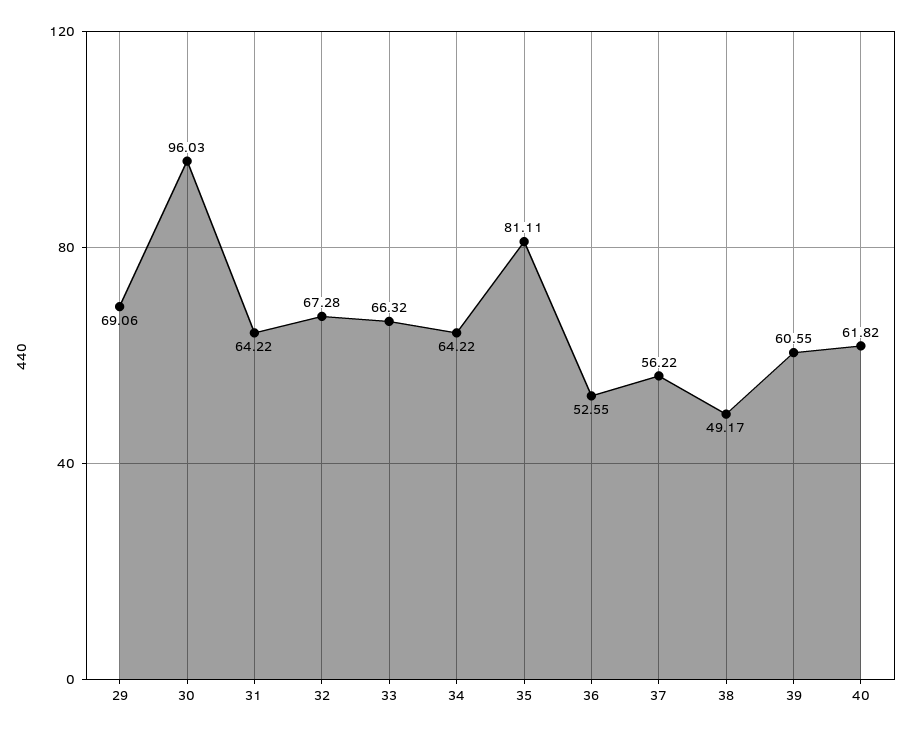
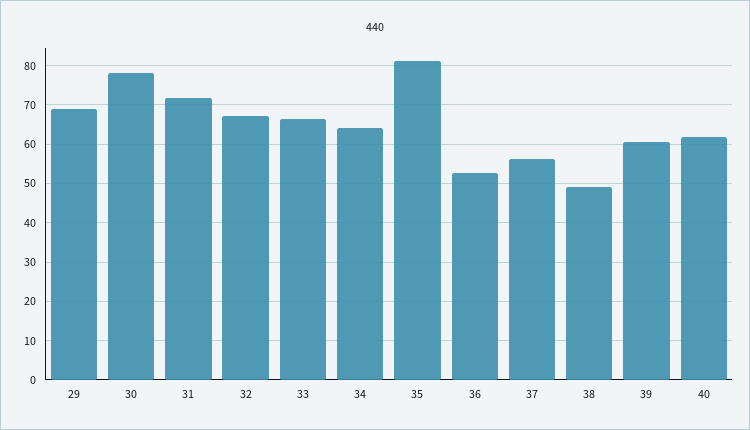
30: 96.03 -> 78
31: 64.22 -> 72

